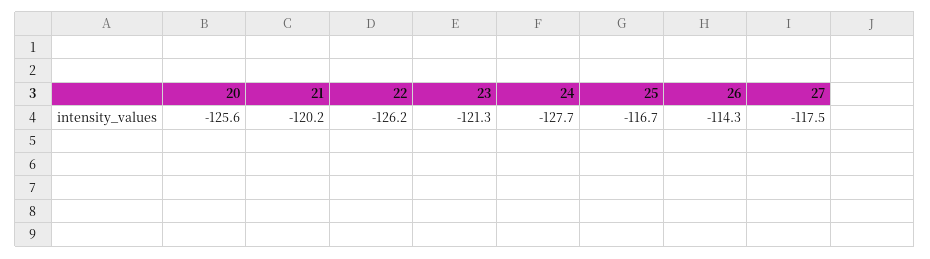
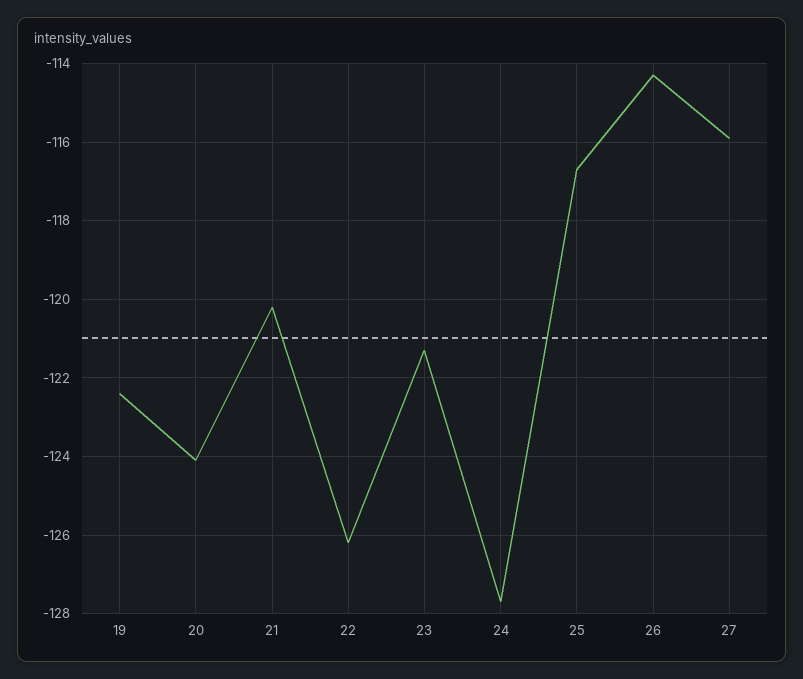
20: -125.6 -> -124
27: -117.5 -> -116
19: none -> -122.5

